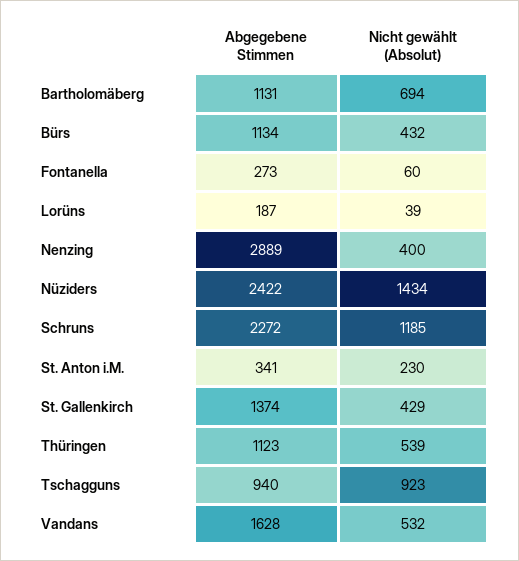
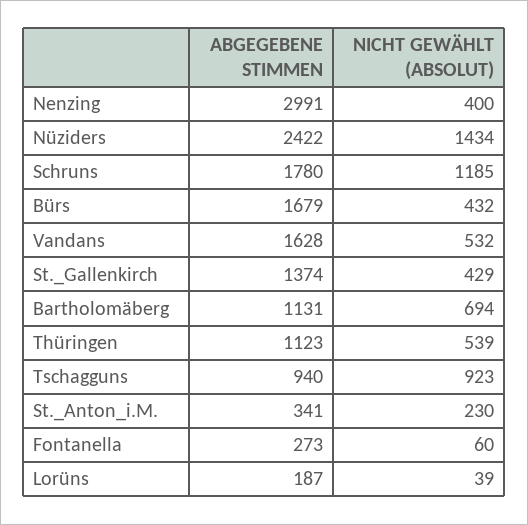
Abgegebene Stimmen, Bürs: 1134 -> 1679
Abgegebene Stimmen, Nenzing: 2889 -> 2991
Abgegebene Stimmen, Schruns: 2272 -> 1780

